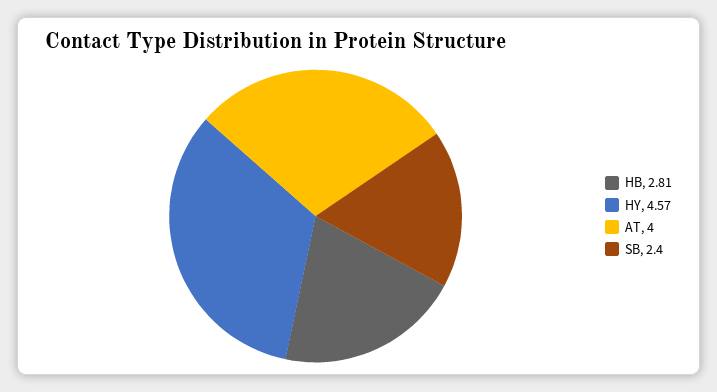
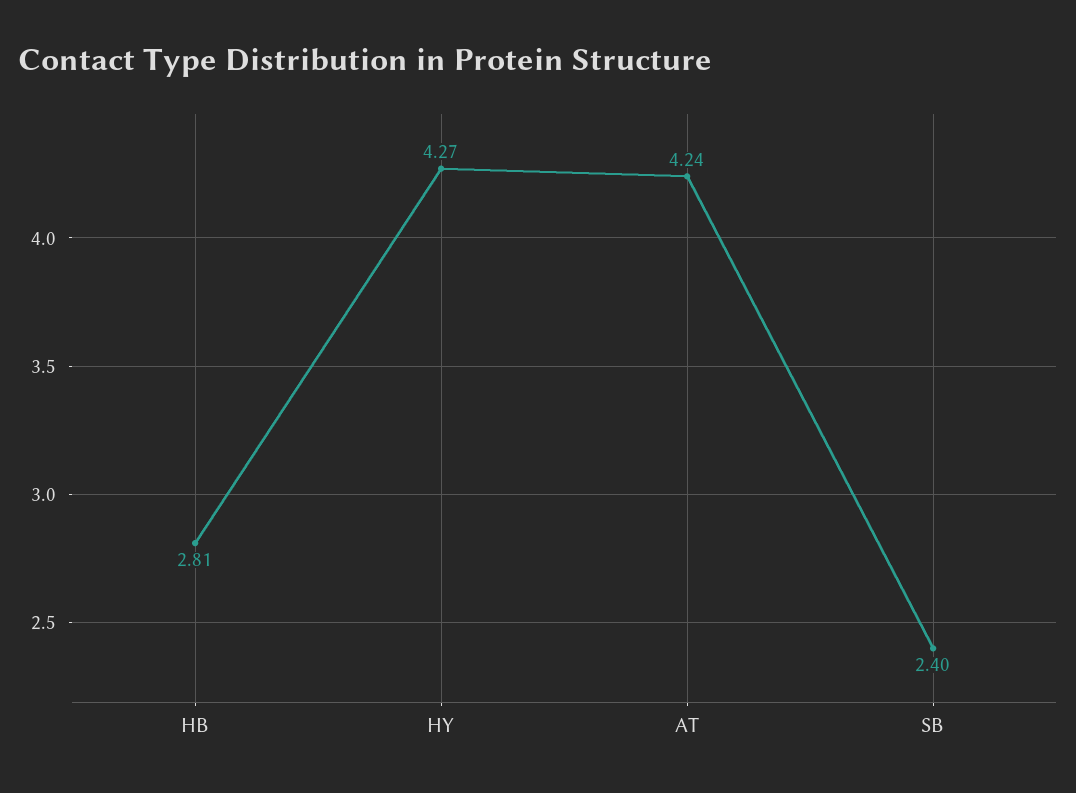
HY: 4.57 -> 4.27
AT: 4 -> 4.24

